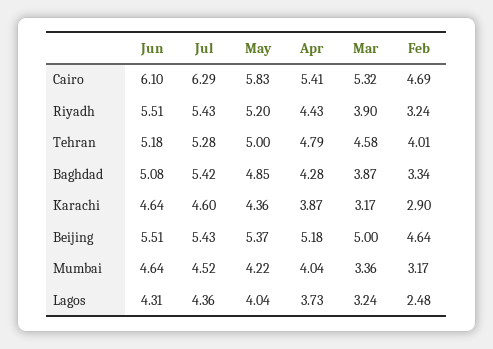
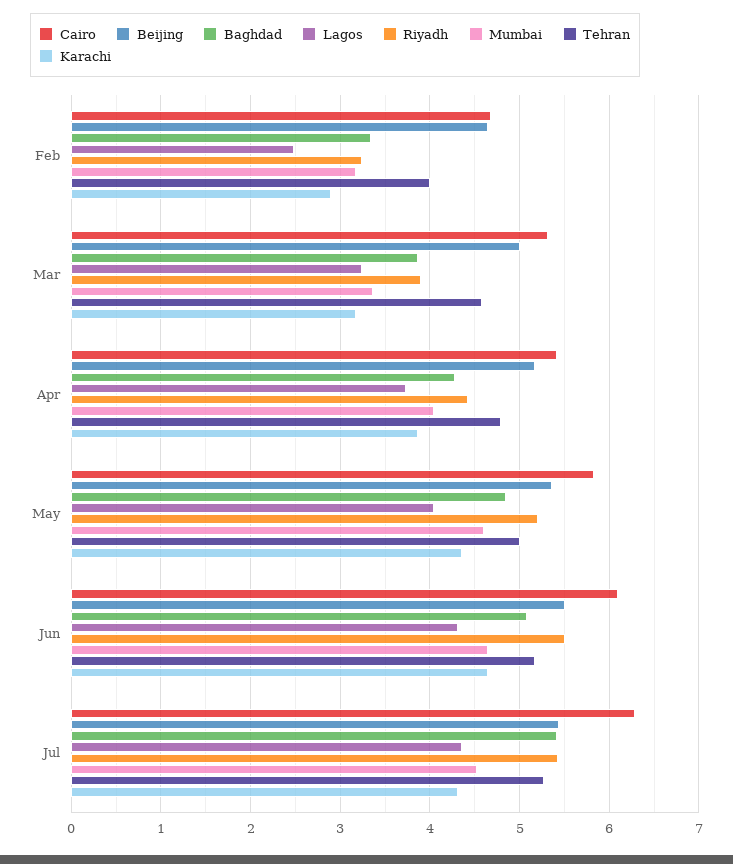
Karachi, Jul: 4.6 -> 4.3
Mumbai, May: 4.22 -> 4.6

